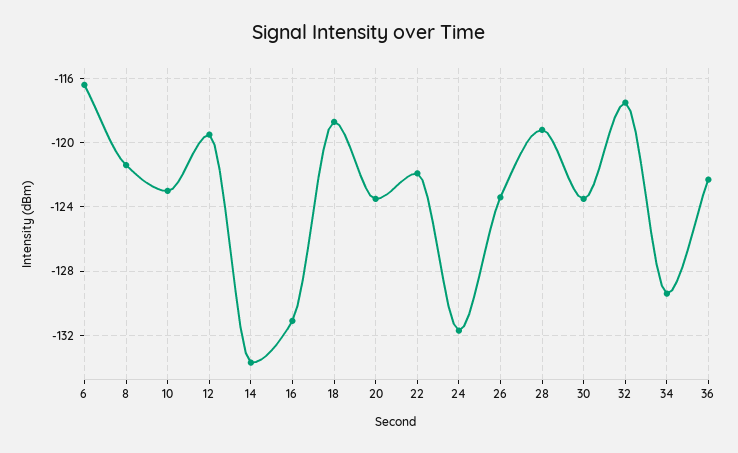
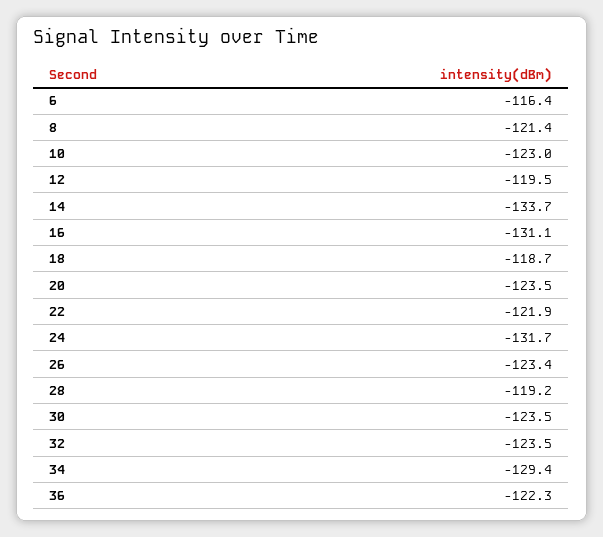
32: -117.5 -> -123.5

